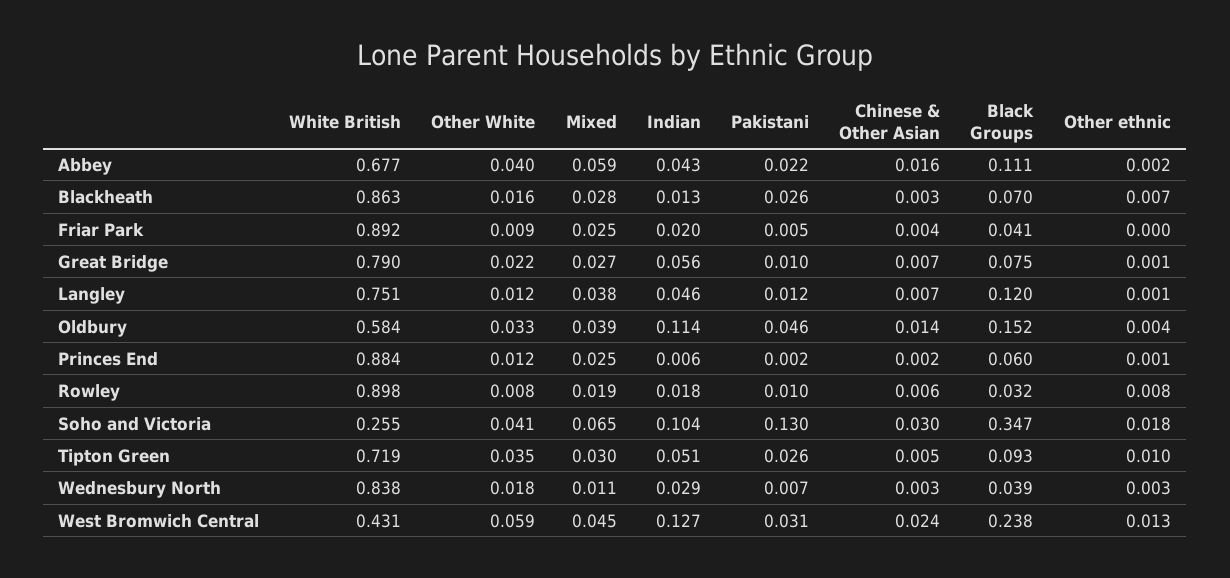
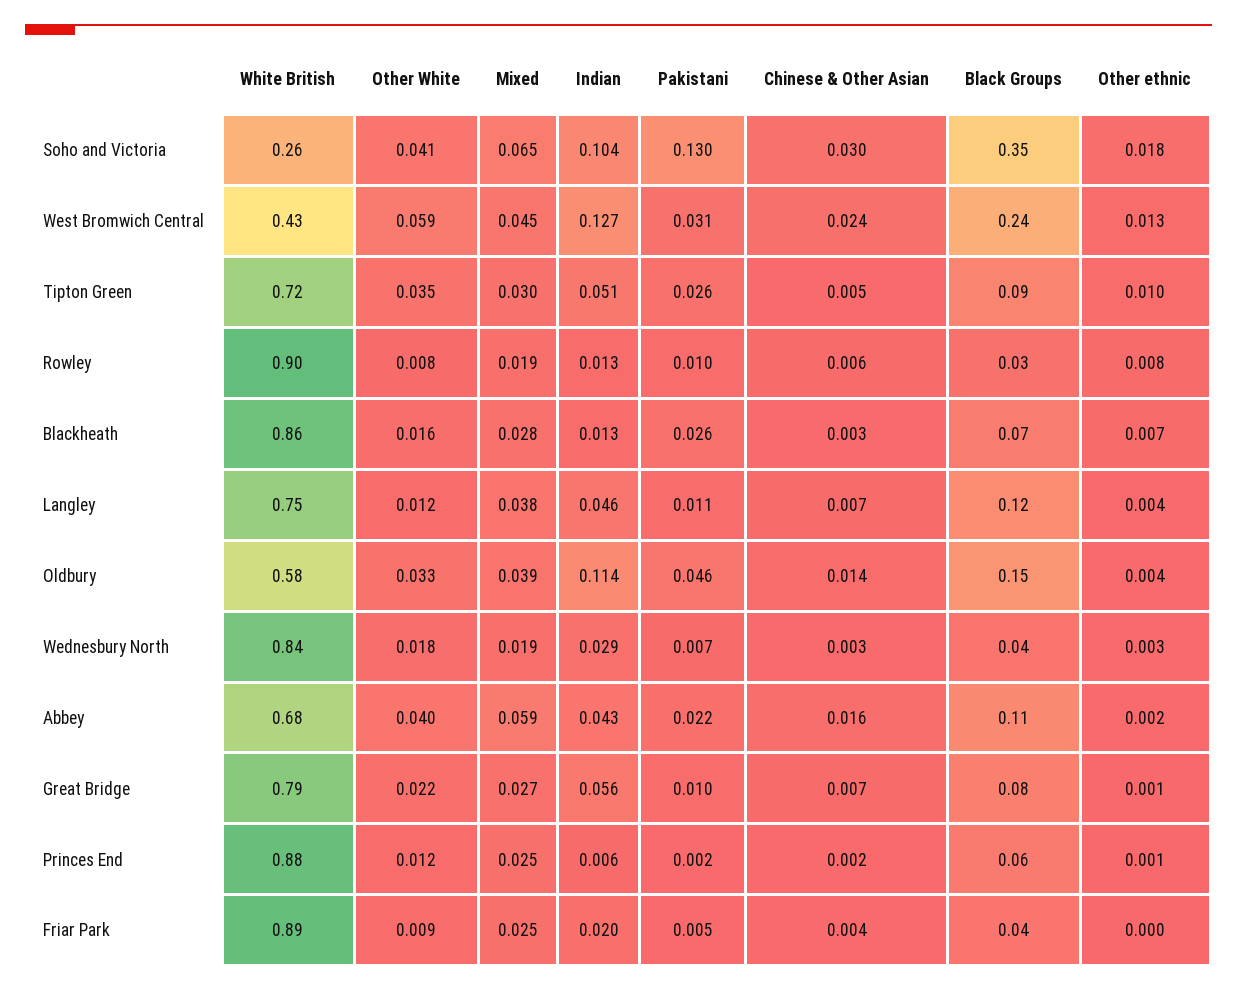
Pakistani, Langley: 0.012 -> 0.011
Other ethnic, Langley: 0.001 -> 0.004
Indian, Rowley: 0.018 -> 0.013
Mixed, Wednesbury North: 0.011 -> 0.019

